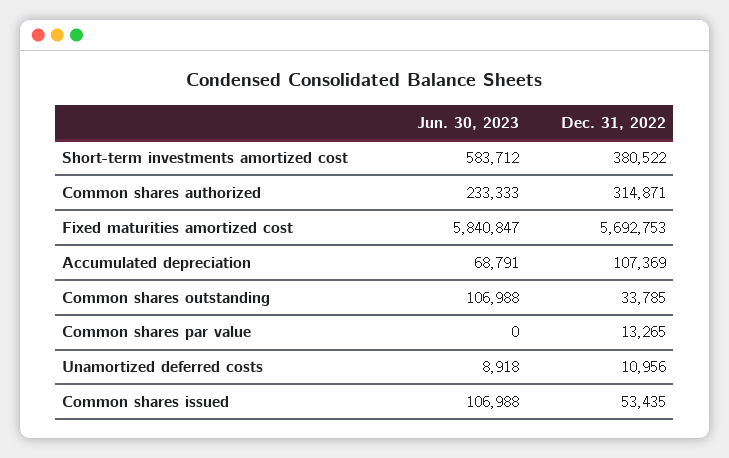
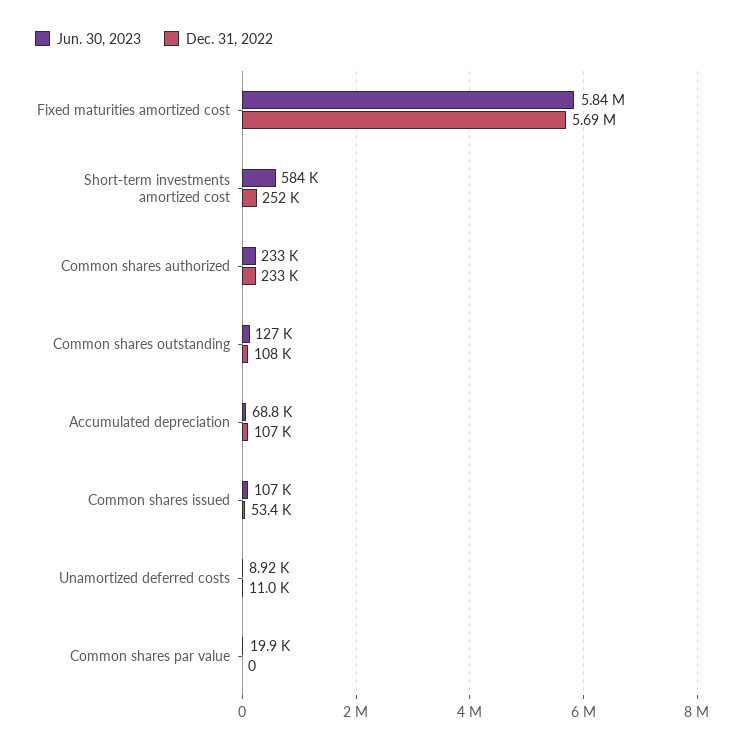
Dec. 31, 2022, Short-term investments amortized cost: 380522 -> 252000
Dec. 31, 2022, Common shares authorized: 314871 -> 233000
Jun. 30, 2023, Common shares outstanding: 106988 -> 127000
Dec. 31, 2022, Common shares outstanding: 33785 -> 108000
Jun. 30, 2023, Common shares par value: 0 -> 19900
Dec. 31, 2022, Common shares par value: 13265 -> 0

